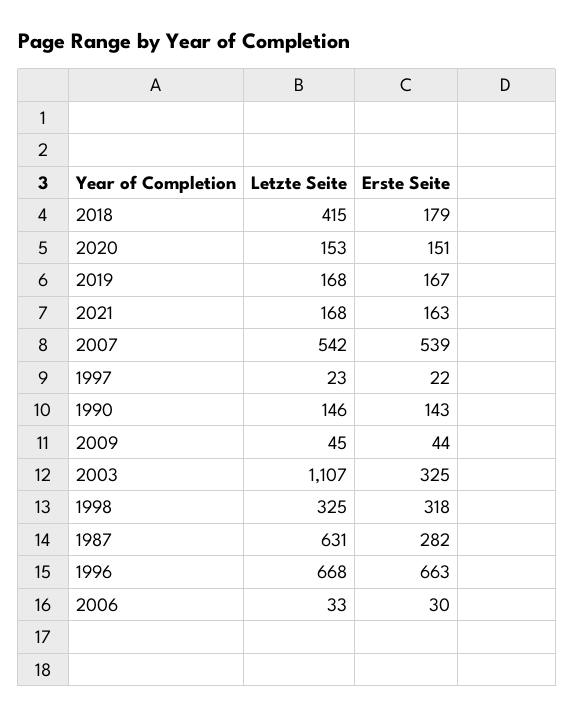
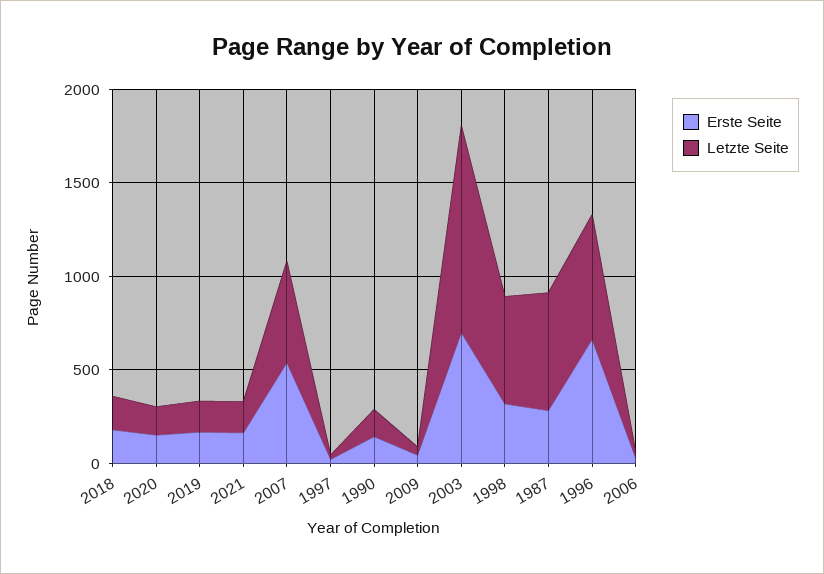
Letzte Seite, 2018: 415 -> 200
Erste Seite, 2003: 325 -> 700
Letzte Seite, 1998: 325 -> 600

